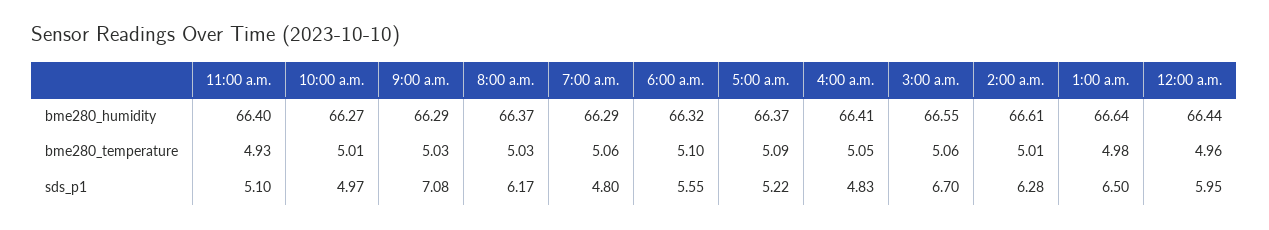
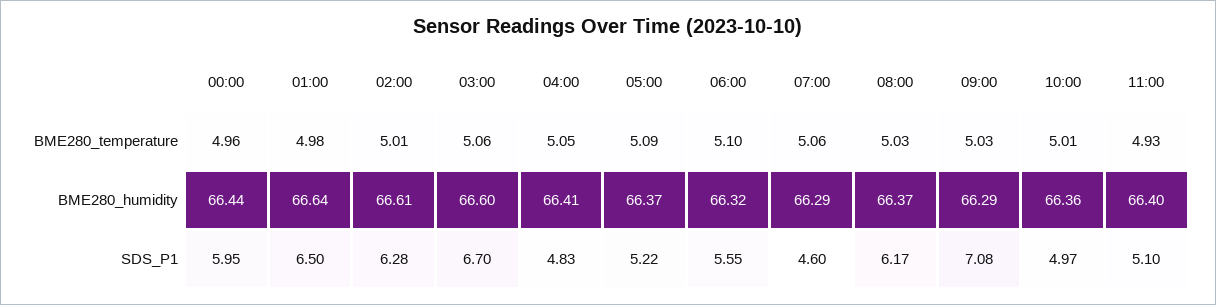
10:00 a.m., bme280_humidity: 66.27 -> 66.36
3:00 a.m., bme280_humidity: 66.55 -> 66.6
7:00 a.m., sds_p1: 4.8 -> 4.6

